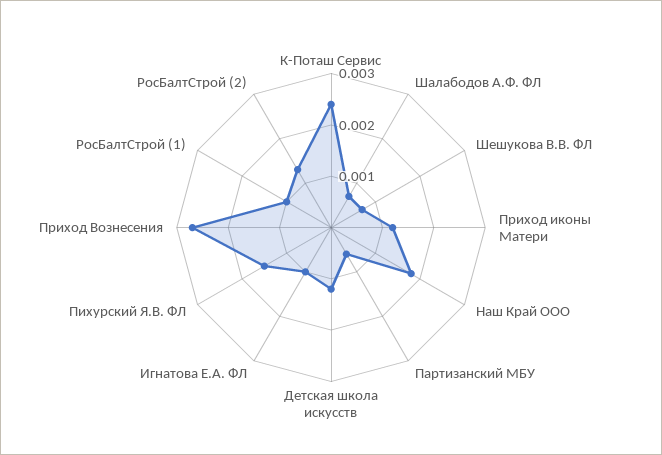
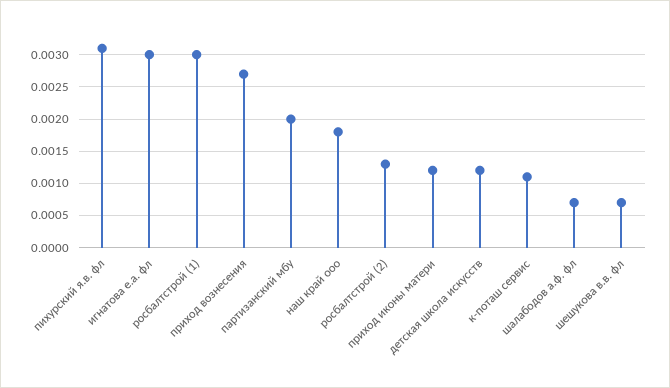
К-Поташ Сервис: 0.0025 -> 0.0011
Партизанский МБУ: 0.0005 -> 0.002
Игнатова Е.А. ФЛ: 0.001 -> 0.003
Пихурский Я.В. ФЛ: 0.0015 -> 0.0031
РосБалтСтрой (1): 0.001 -> 0.003

